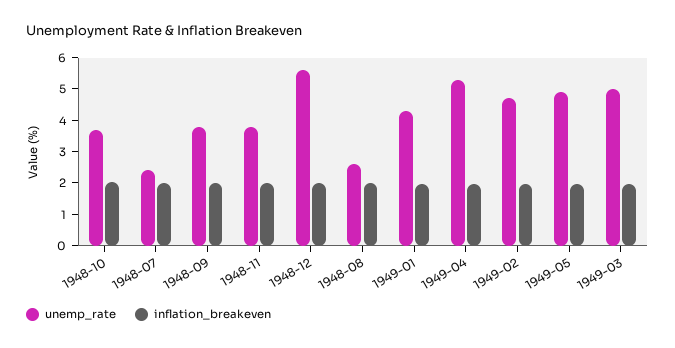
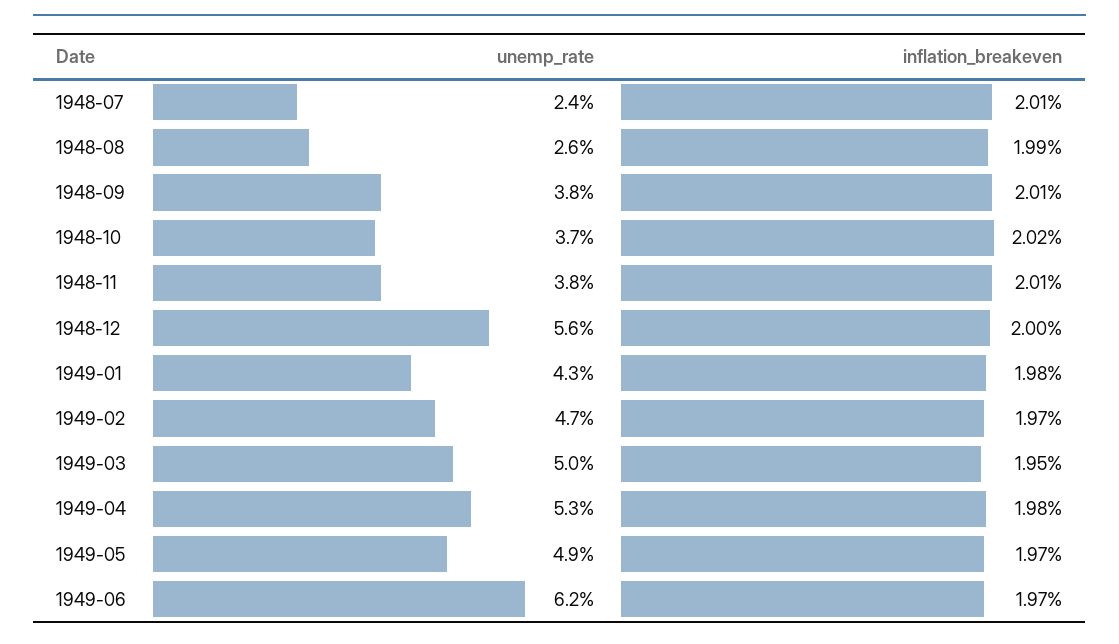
unemp_rate, 1949-06: none -> 6.2
inflation_breakeven, 1949-06: none -> 1.97

